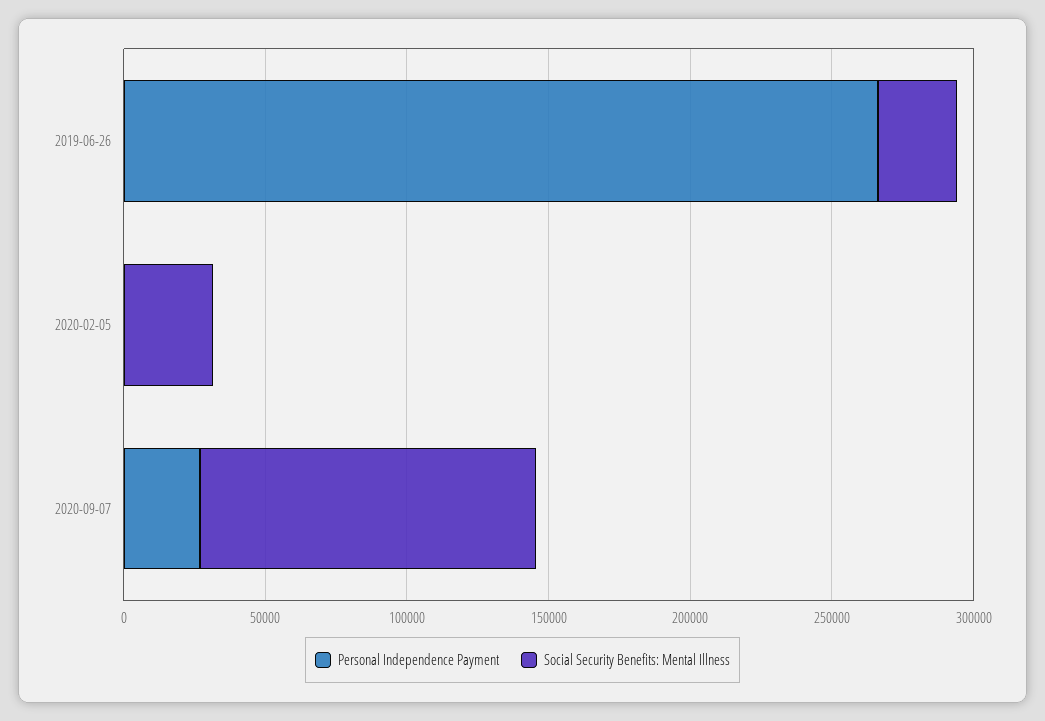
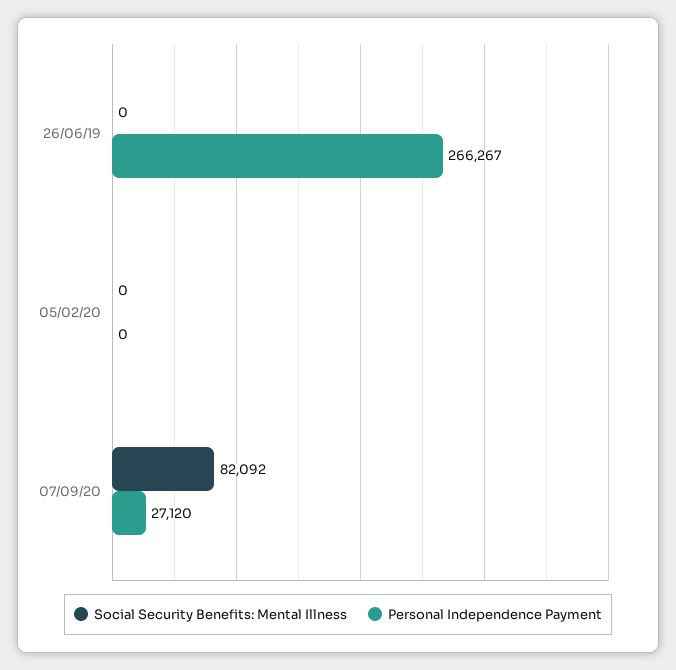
Social Security Benefits: Mental Illness, 2019-06-26: 30000 -> 0
Social Security Benefits: Mental Illness, 2020-02-05: 30000 -> 0
Social Security Benefits: Mental Illness, 2020-09-07: 120000 -> 82092

